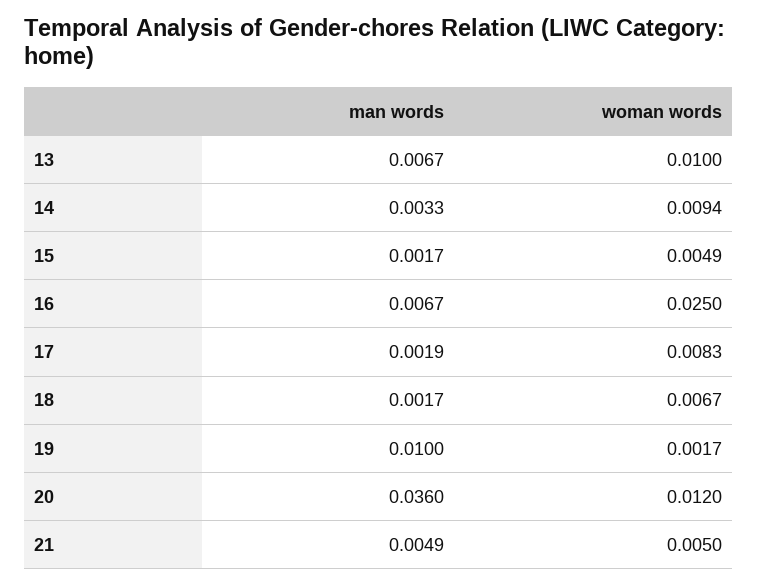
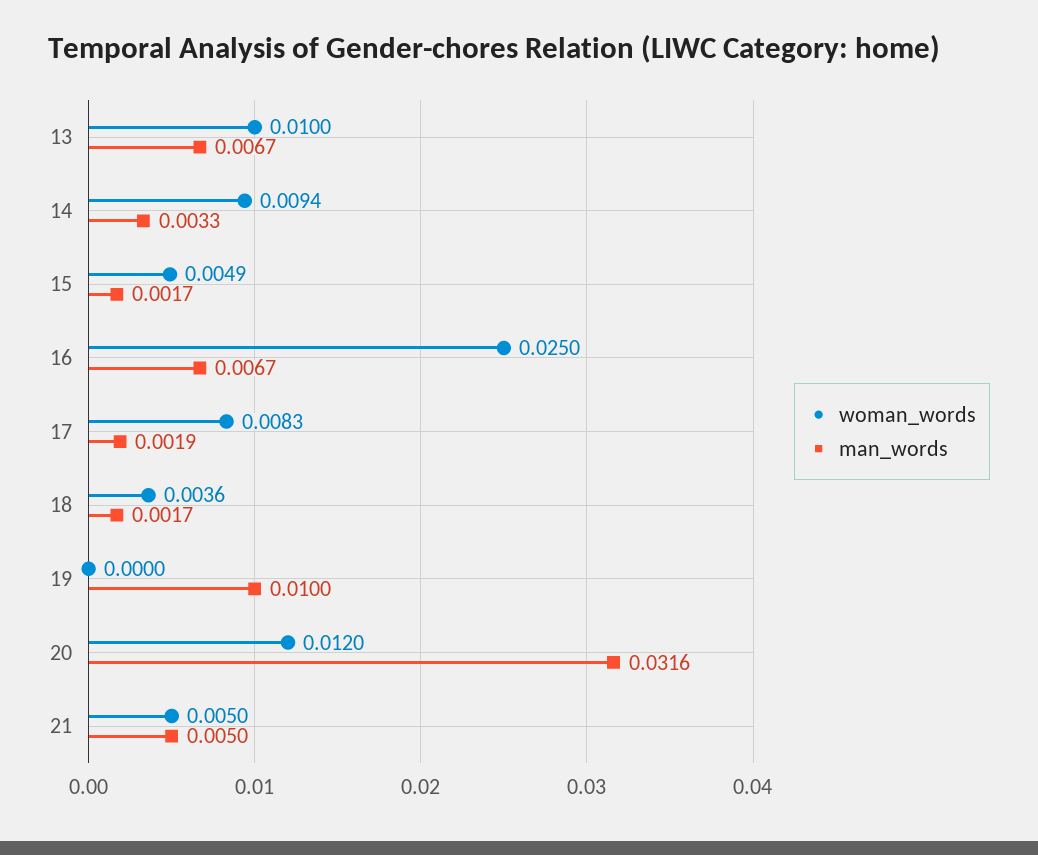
woman words, 18: 0.0067 -> 0.0036
woman words, 19: 0.0017 -> 0
man words, 20: 0.036 -> 0.0316
man words, 21: 0.0049 -> 0.005

